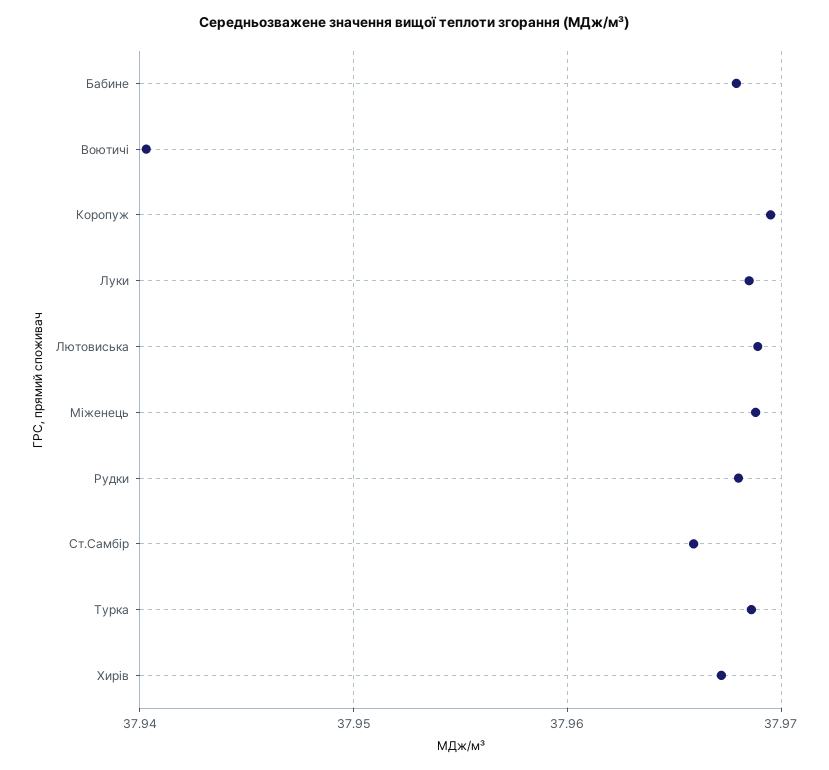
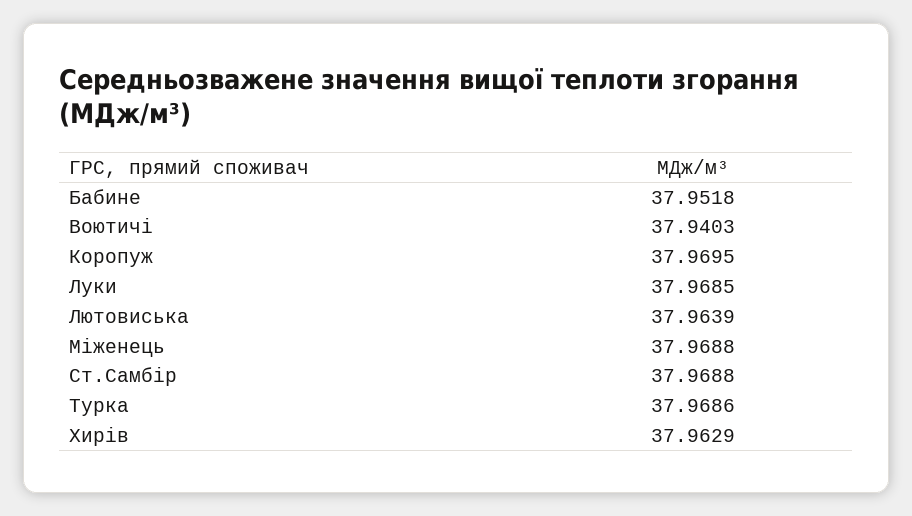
Бабине: 37.968 -> 37.9518
Лютовиська: 37.969 -> 37.9639
Рудки: 37.968 -> none
Ст.Самбір: 37.966 -> 37.9688
Хирів: 37.967 -> 37.9629

